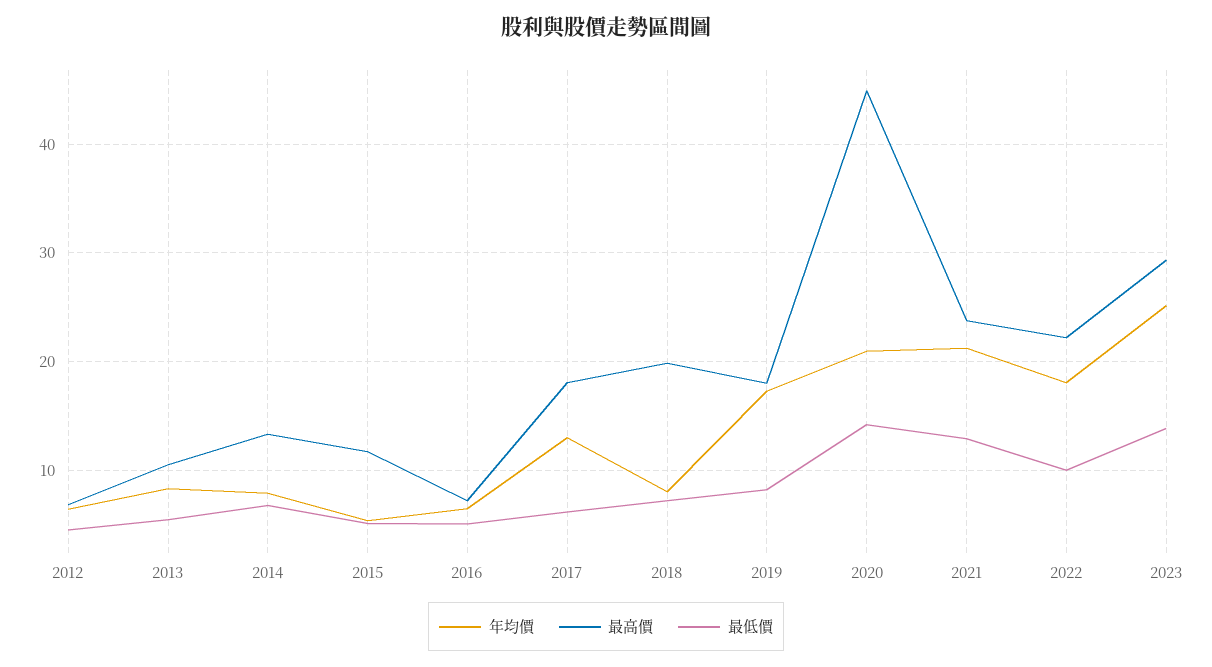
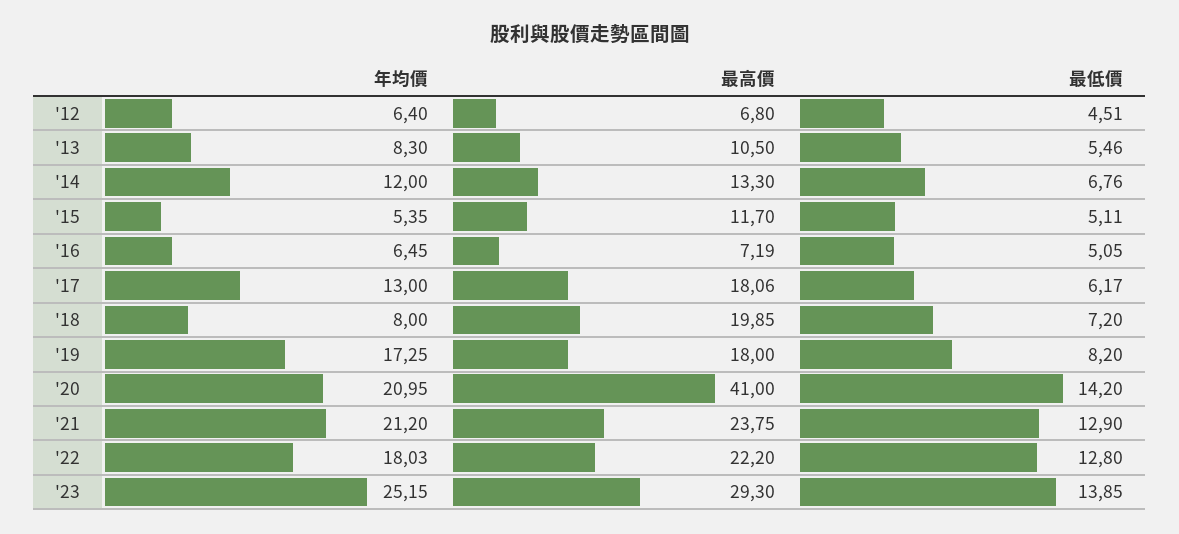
年均價, 2014: 8 -> 12
最高價, 2020: 45 -> 41
最低價, 2022: 10 -> 12.8

